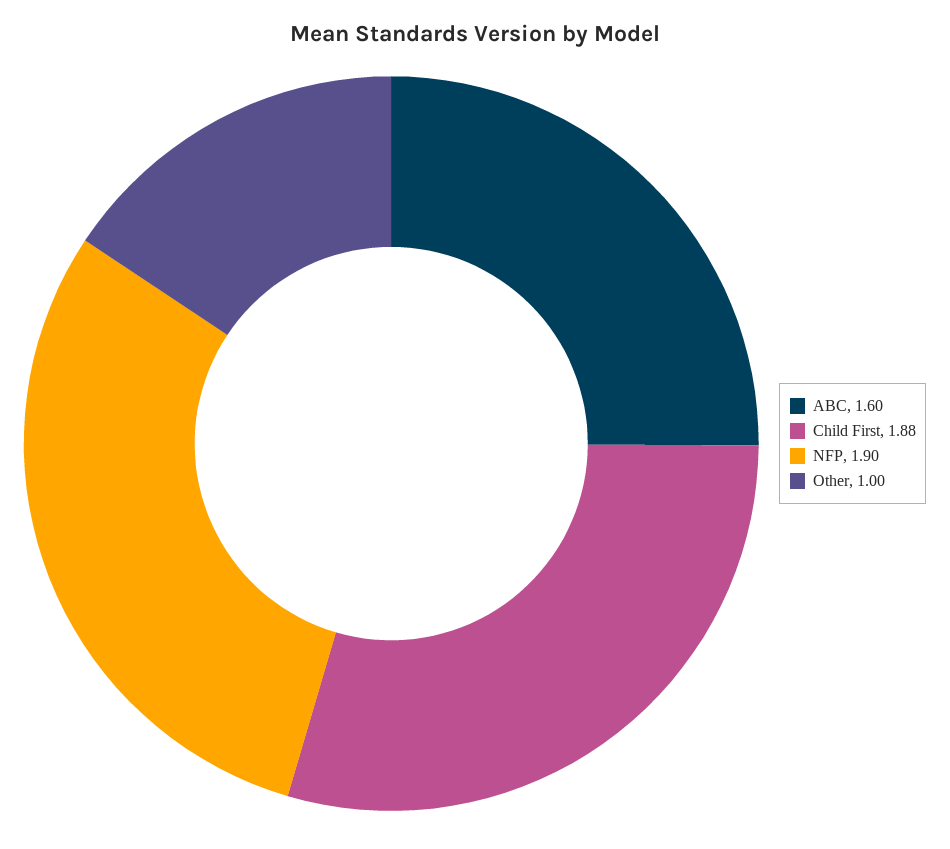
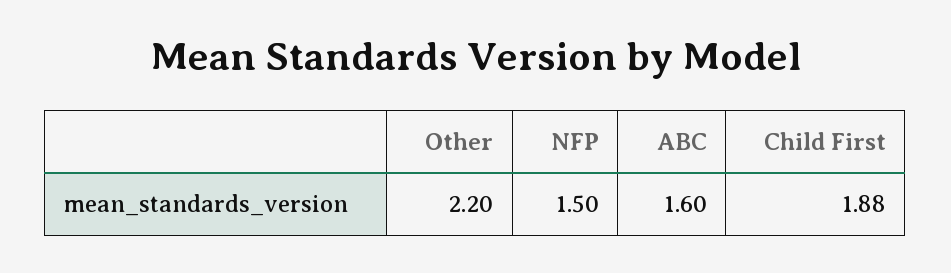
NFP: 1.9 -> 1.5
Other: 1 -> 2.2

